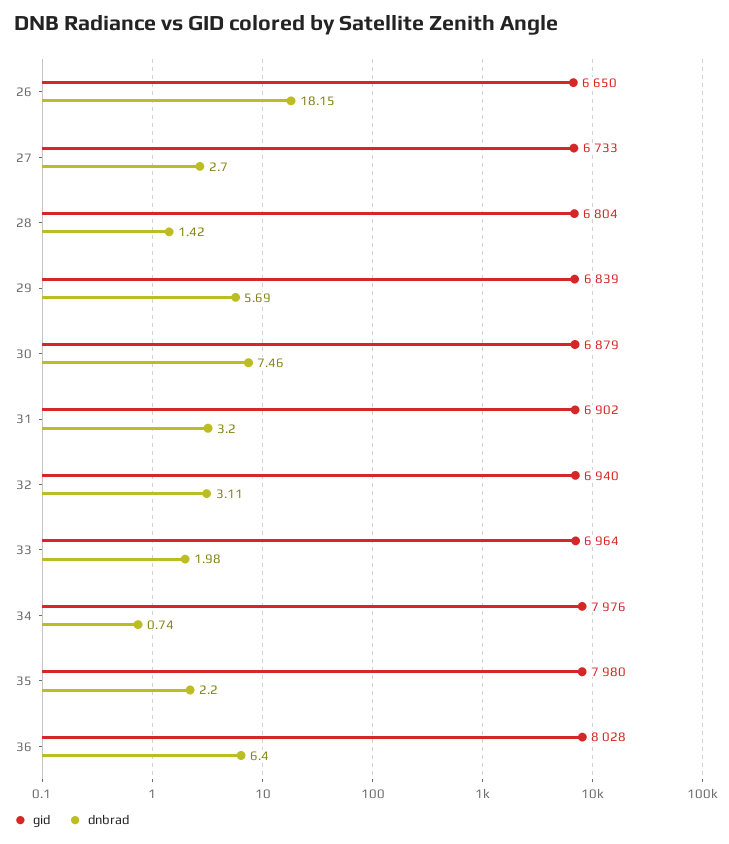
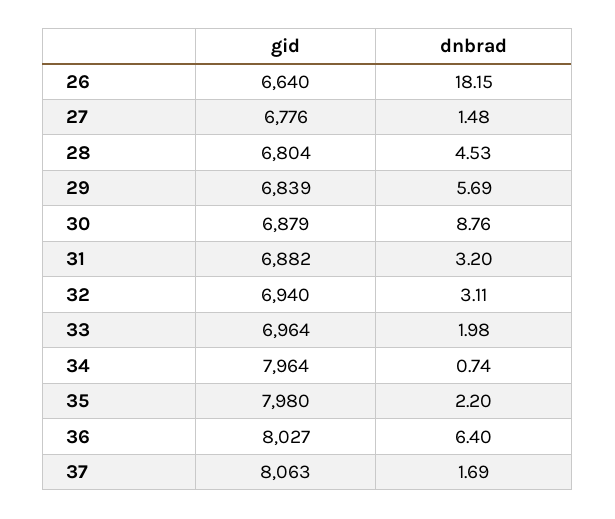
gid, 26: 6650 -> 6640
gid, 27: 6733 -> 6776
dnbrad, 27: 2.7 -> 1.48
dnbrad, 28: 1.42 -> 4.53
dnbrad, 30: 7.46 -> 8.76
gid, 31: 6902 -> 6882
gid, 34: 7976 -> 7964
gid, 36: 8028 -> 8027
gid, 37: none -> 8063
dnbrad, 37: none -> 1.69

